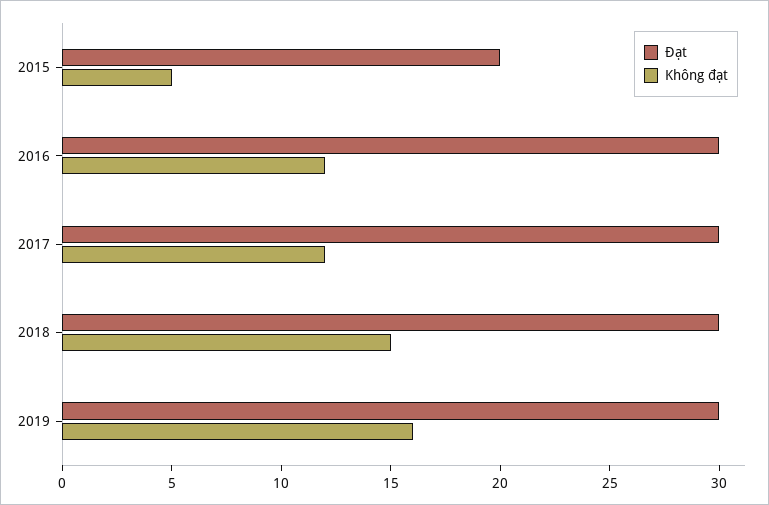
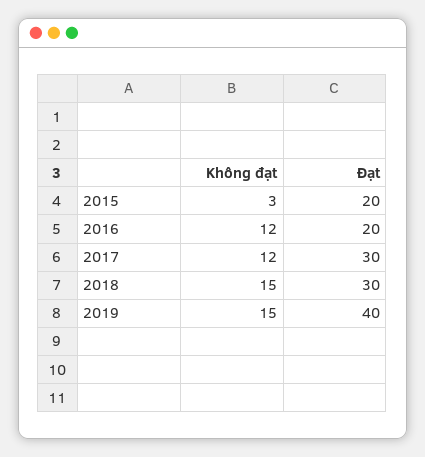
Không đạt, 2015: 5 -> 3
Đạt, 2016: 30 -> 20
Đạt, 2019: 30 -> 40
Không đạt, 2019: 16 -> 15

